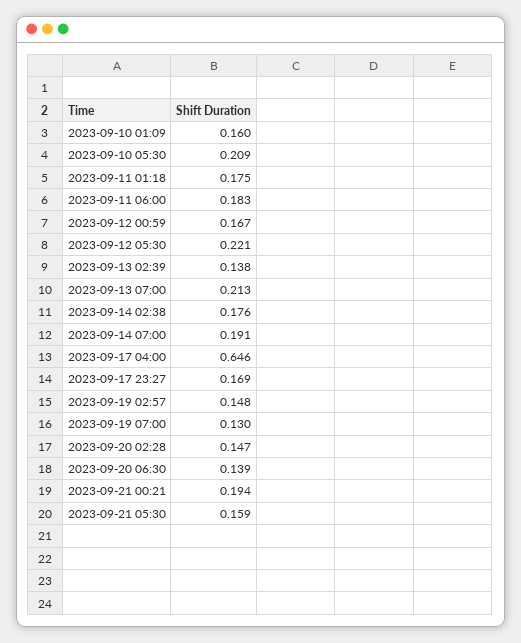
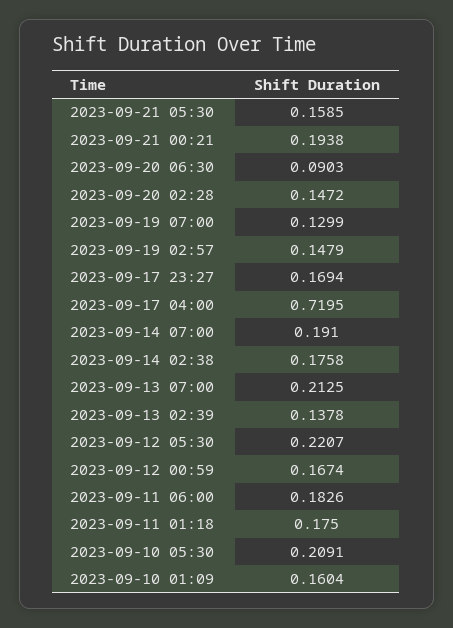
2023-09-17 04:00: 0.646 -> 0.7195
2023-09-20 06:30: 0.139 -> 0.0903

